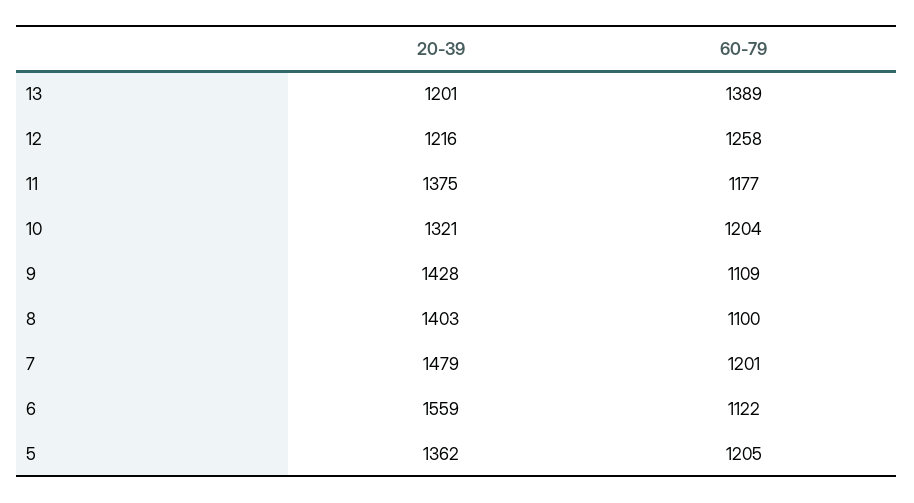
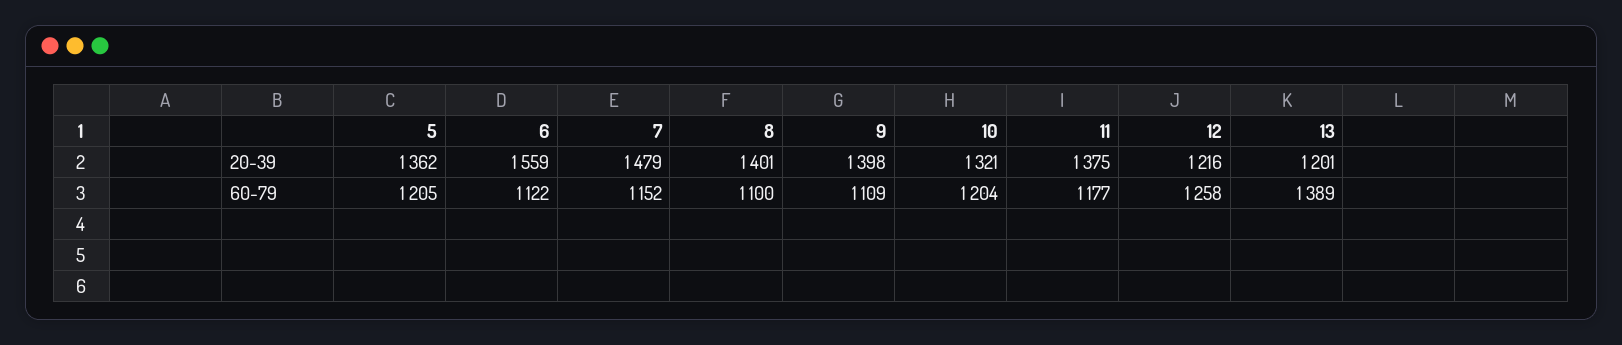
20-39, 9: 1428 -> 1398
20-39, 8: 1403 -> 1401
60-79, 7: 1201 -> 1152

